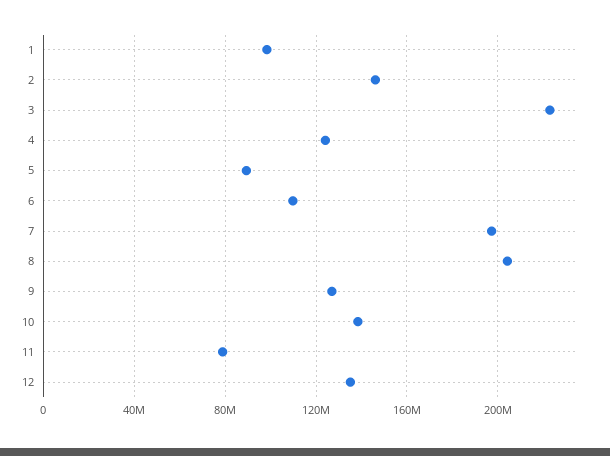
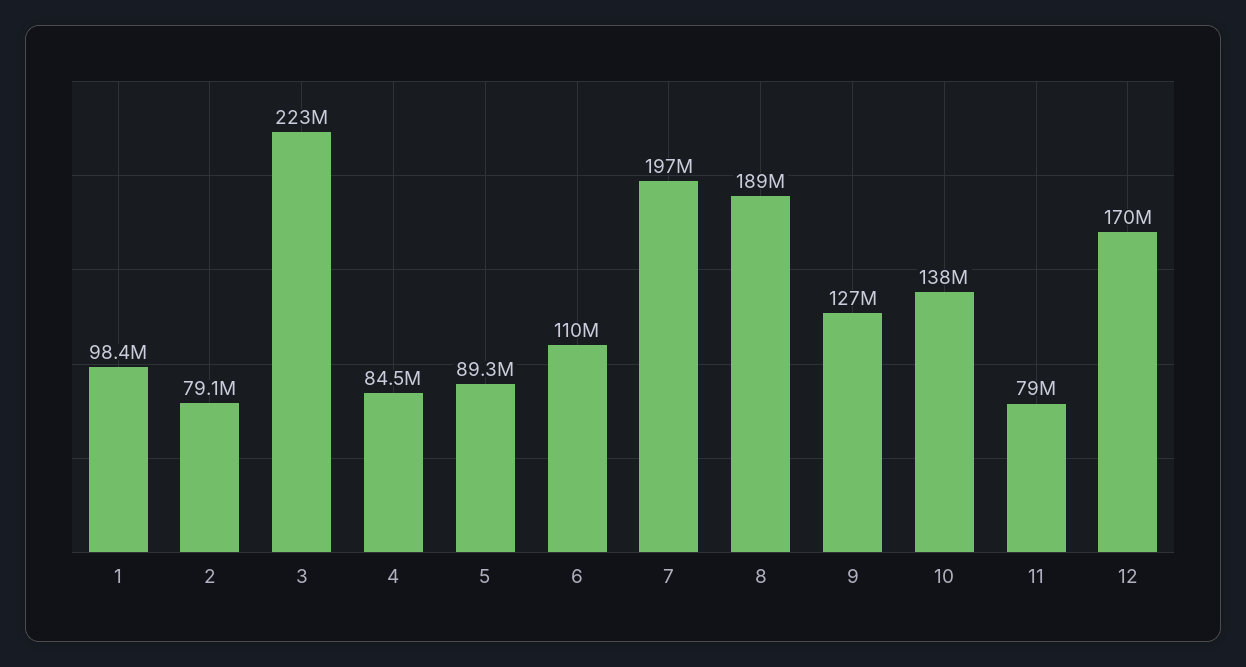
2: 145000000 -> 79100000
4: 125000000 -> 84500000
8: 205000000 -> 189000000
12: 135000000 -> 170000000

